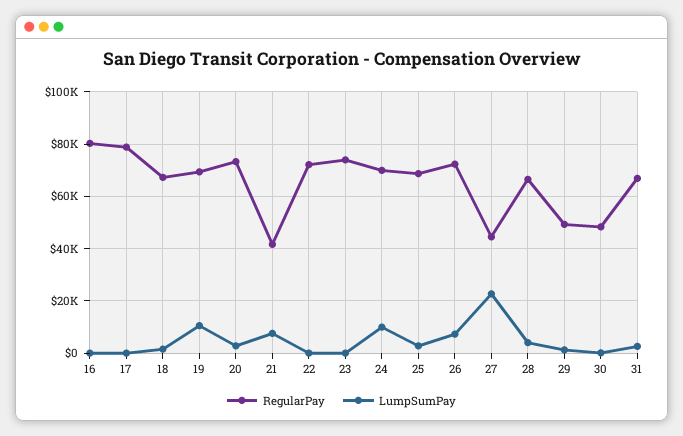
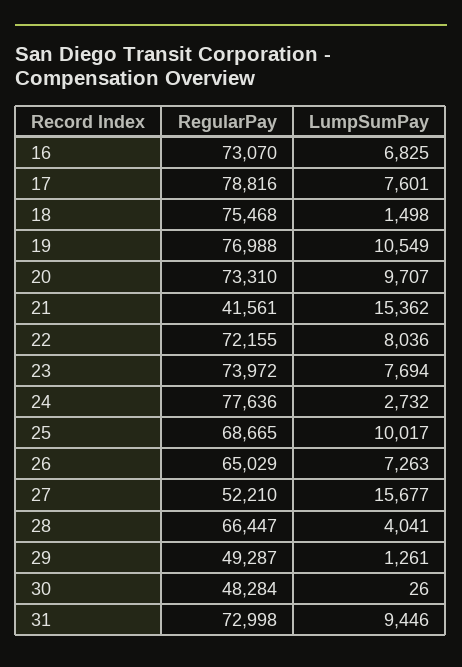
RegularPay, 16: 80000 -> 73070
LumpSumPay, 16: 0 -> 6825
LumpSumPay, 17: 0 -> 7601
RegularPay, 18: 67500 -> 75468
RegularPay, 19: 70000 -> 76988
LumpSumPay, 20: 2500 -> 9707
LumpSumPay, 21: 7500 -> 15362
LumpSumPay, 22: 0 -> 8036
LumpSumPay, 23: 0 -> 7694
RegularPay, 24: 70000 -> 77636
LumpSumPay, 24: 10000 -> 2732
LumpSumPay, 25: 2500 -> 10017
RegularPay, 26: 72500 -> 65029
RegularPay, 27: 45000 -> 52210
LumpSumPay, 27: 22500 -> 15677
RegularPay, 31: 67500 -> 72998
LumpSumPay, 31: 2500 -> 9446

